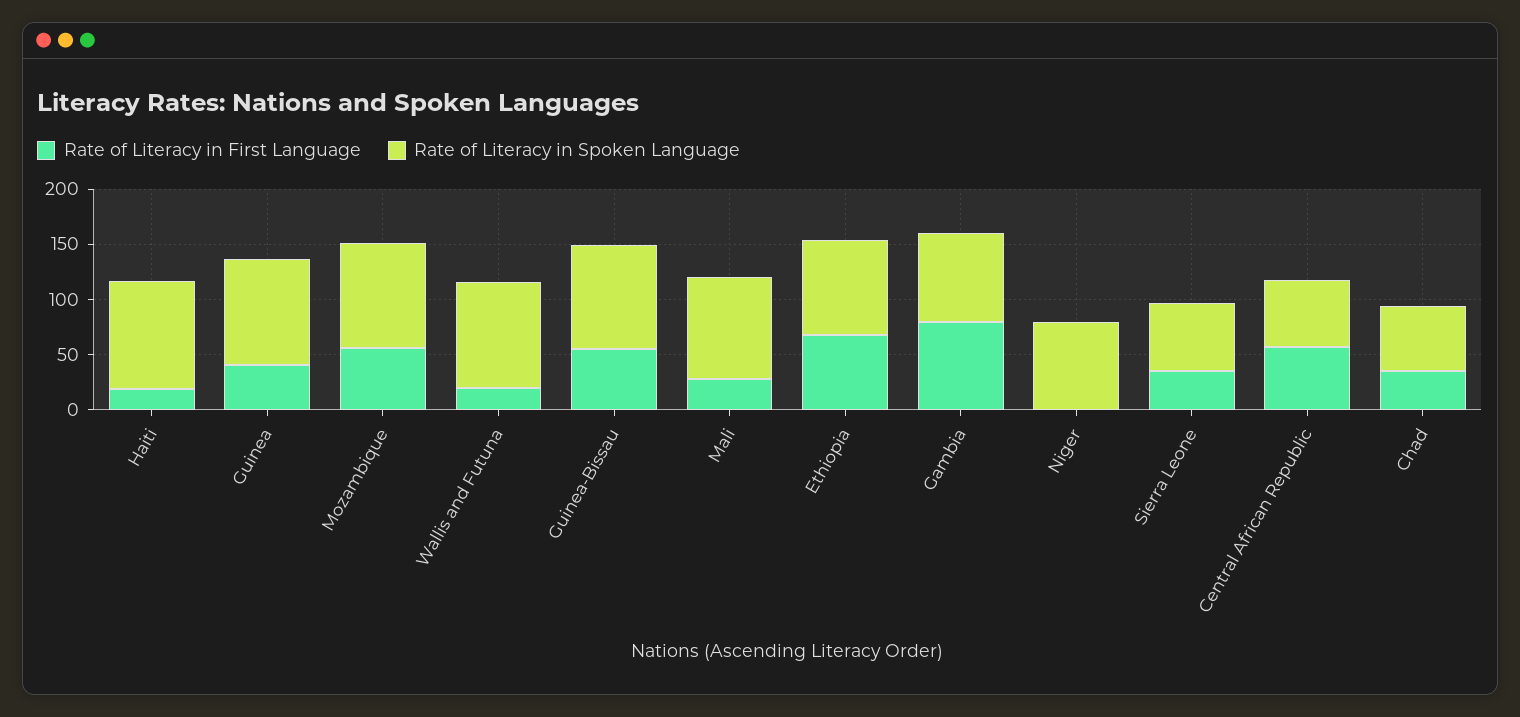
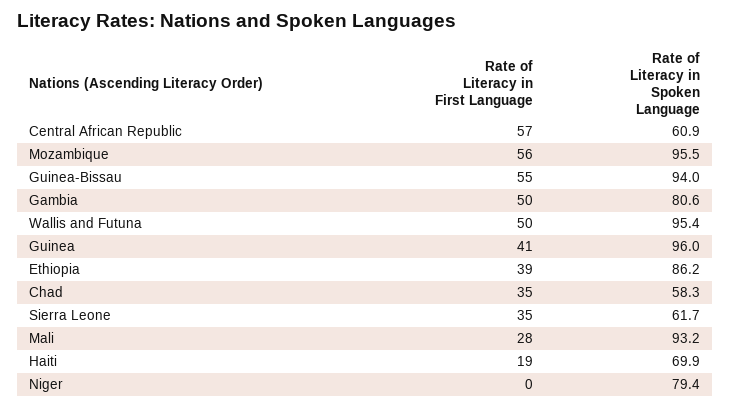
Rate of Literacy in Spoken Language, Haiti: 100 -> 69.9
Rate of Literacy in First Language, Wallis and Futuna: 20 -> 50
Rate of Literacy in First Language, Ethiopia: 70 -> 39
Rate of Literacy in First Language, Gambia: 80 -> 50

